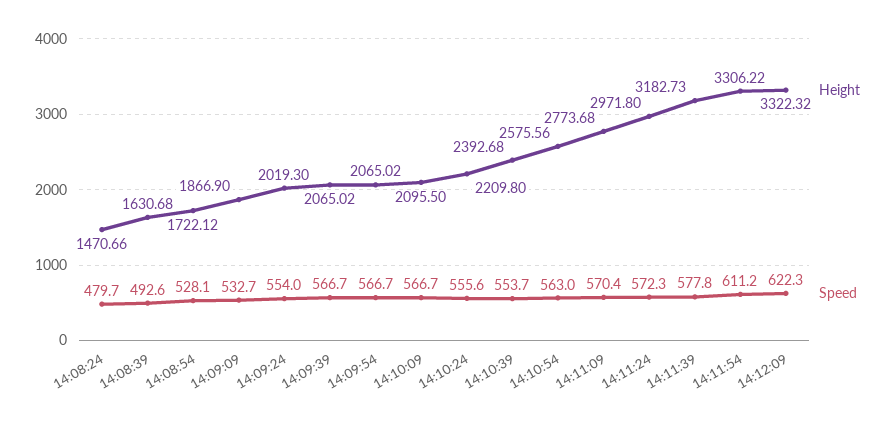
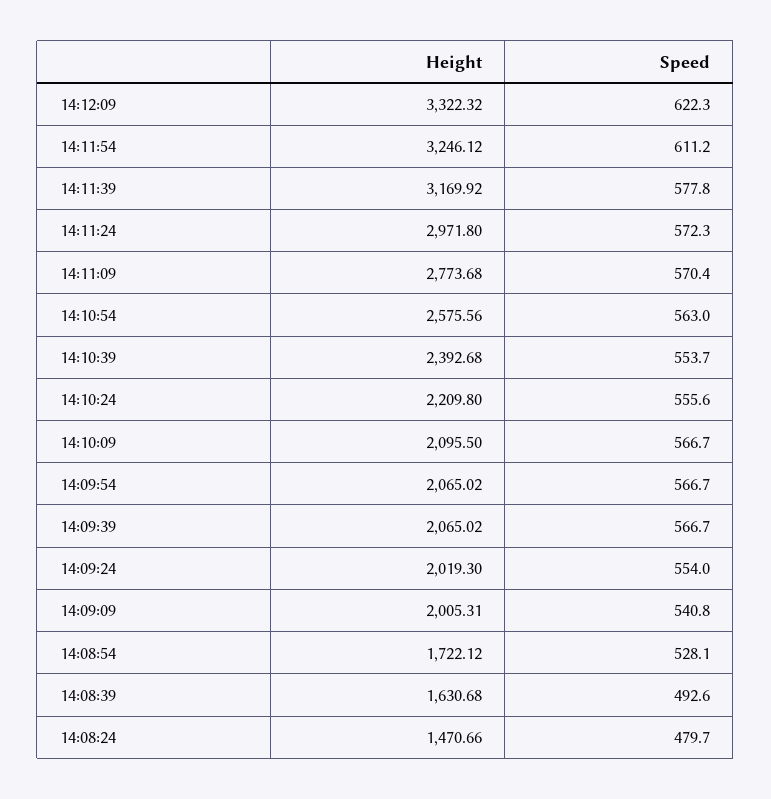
Height, 14:09:09: 1866.9 -> 2005.31
Speed, 14:09:09: 532.7 -> 540.8
Height, 14:11:39: 3182.73 -> 3169.92
Height, 14:11:54: 3306.22 -> 3246.12

